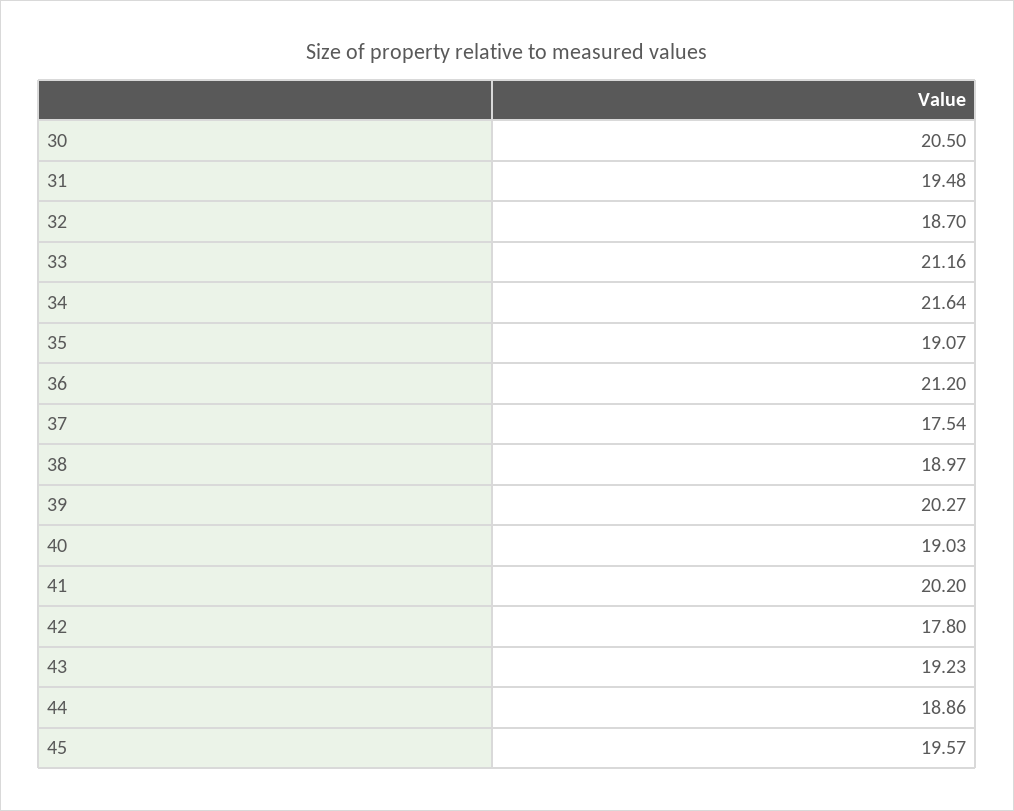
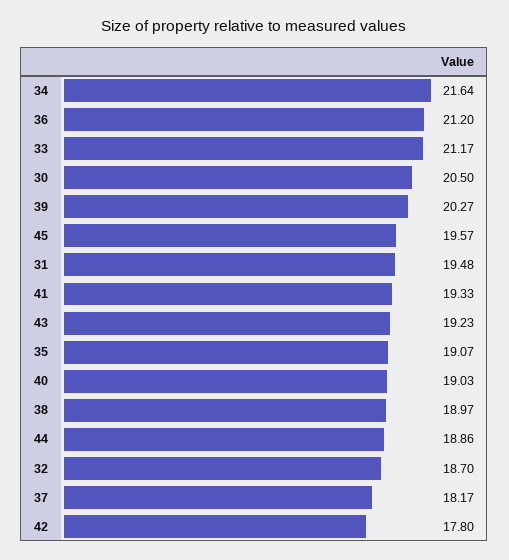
33: 21.16 -> 21.17
37: 17.54 -> 18.17
41: 20.2 -> 19.33

